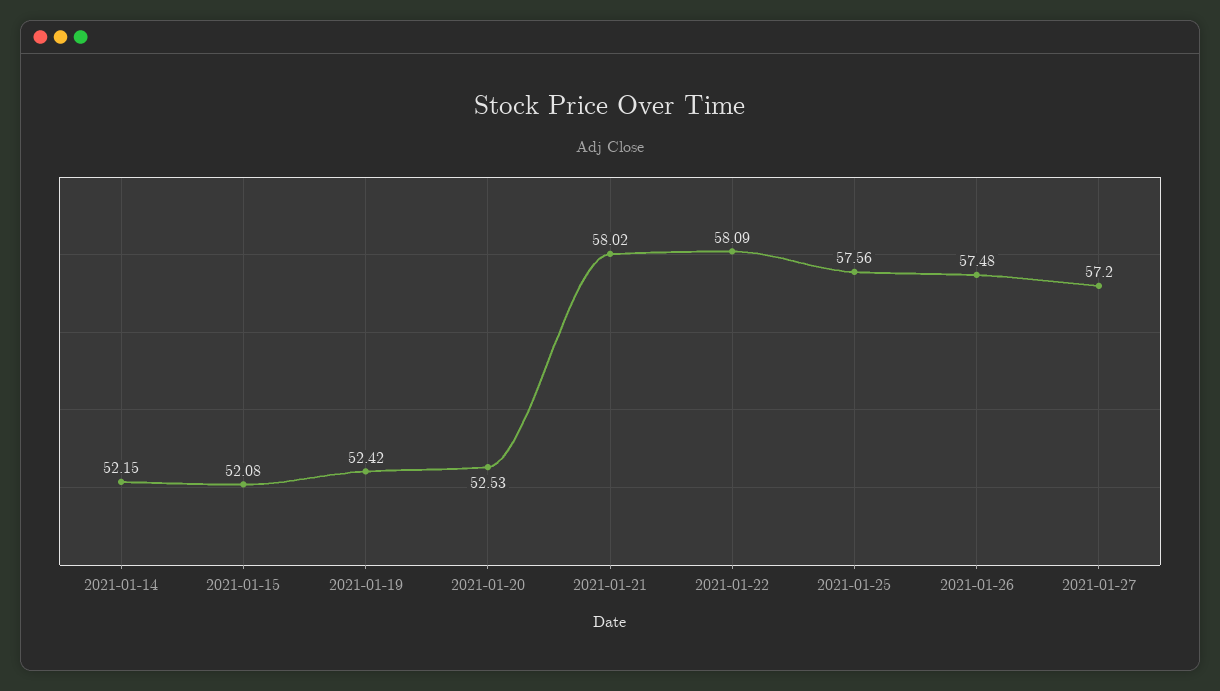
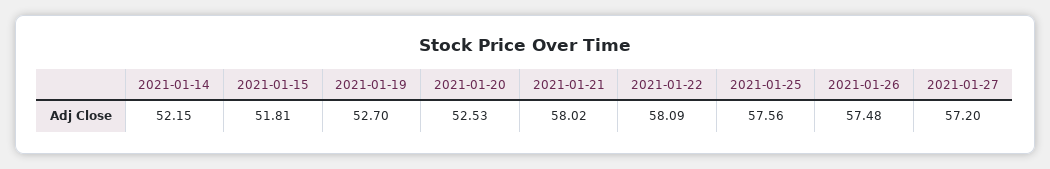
2021-01-15: 52.08 -> 51.81
2021-01-19: 52.42 -> 52.7

